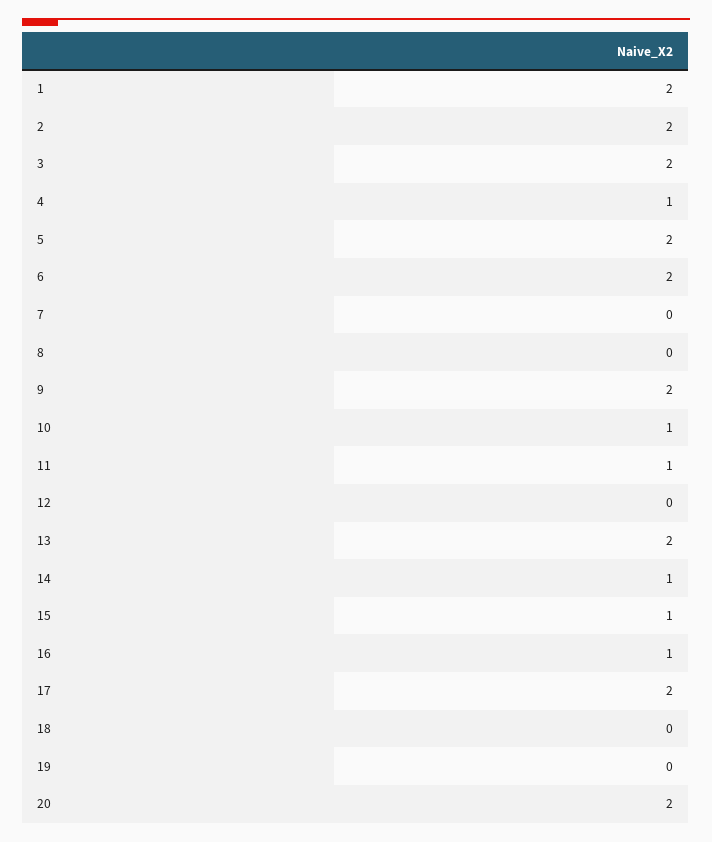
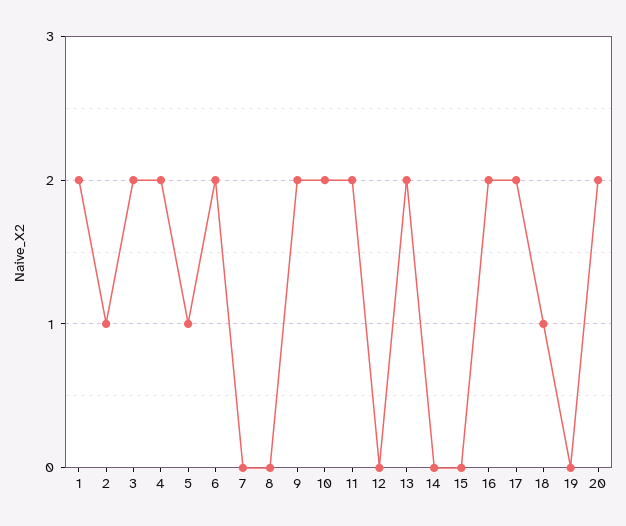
2: 2 -> 1
4: 1 -> 2
5: 2 -> 1
10: 1 -> 2
11: 1 -> 2
14: 1 -> 0
15: 1 -> 0
16: 1 -> 2
18: 0 -> 1

